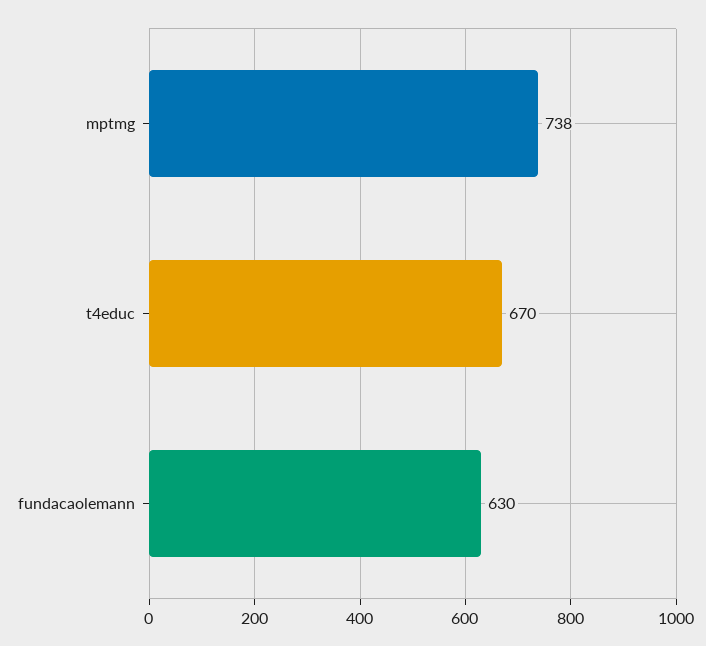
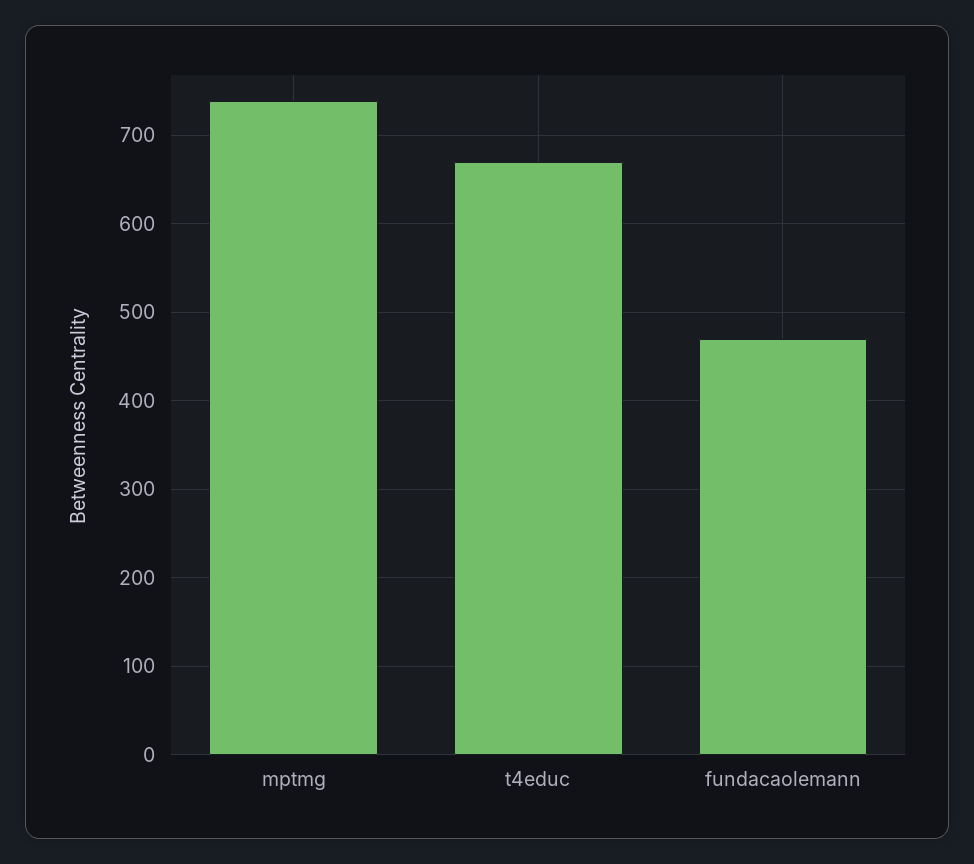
fundacaolemann: 630 -> 470

